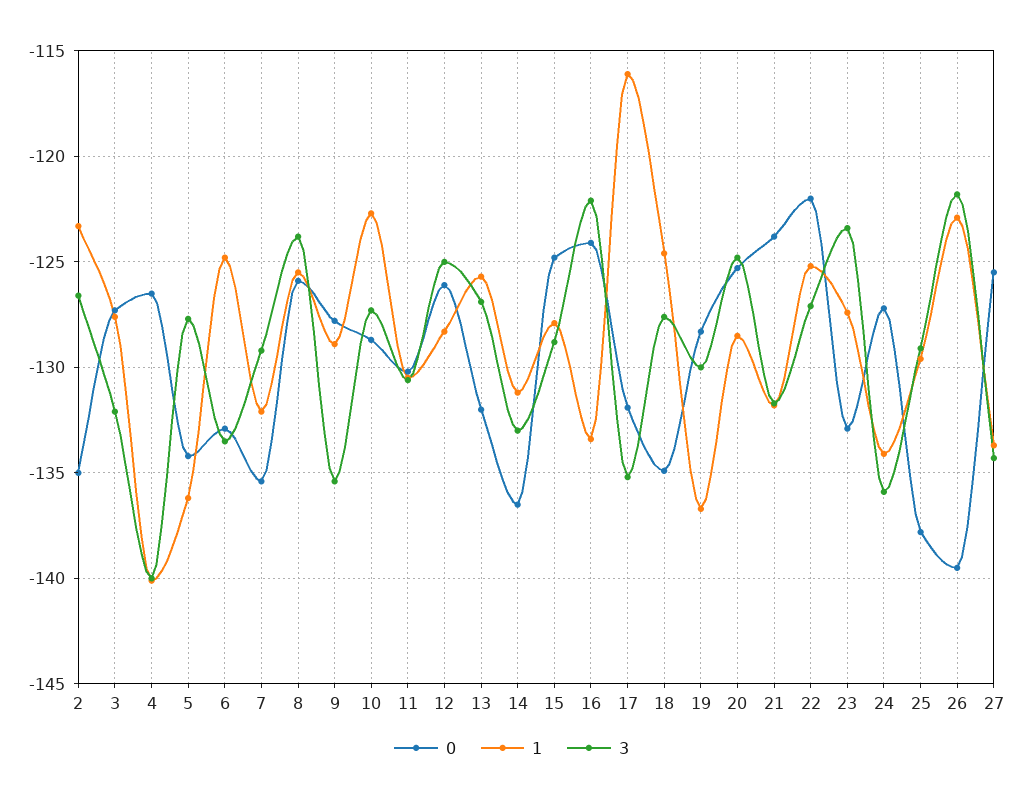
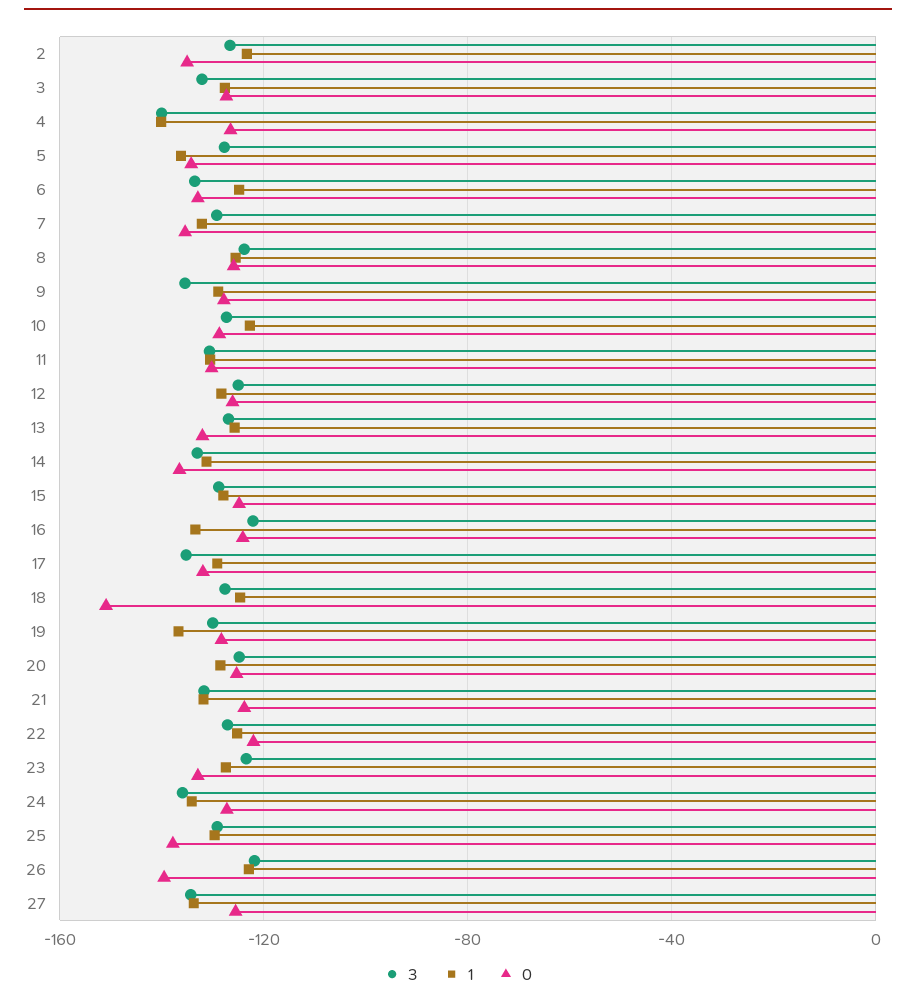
1, 17: -116 -> -130
0, 18: -135 -> -150

